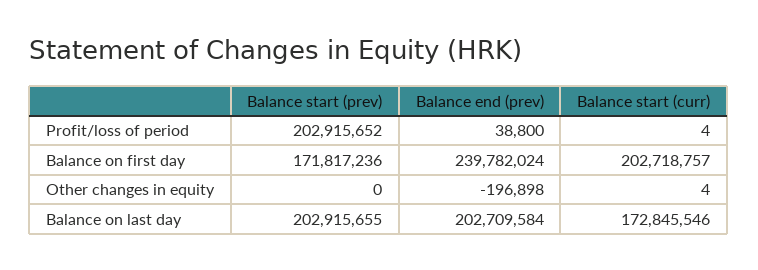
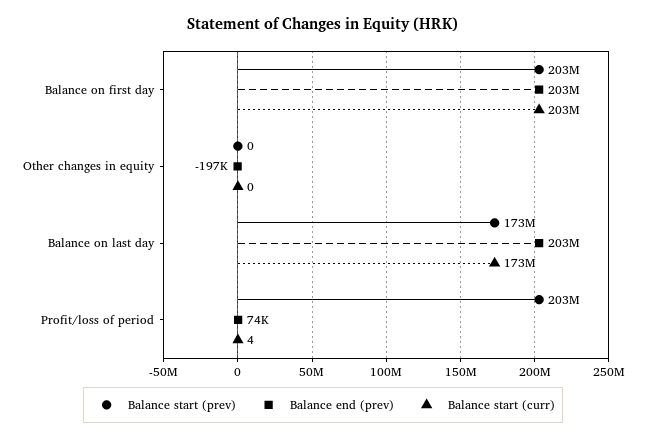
Balance end (prev), Profit/loss of period: 38800 -> 74000
Balance start (prev), Balance on first day: 171817236 -> 203000000
Balance end (prev), Balance on first day: 239782024 -> 203000000
Balance start (curr), Other changes in equity: 4 -> 0
Balance start (prev), Balance on last day: 202915655 -> 173000000

